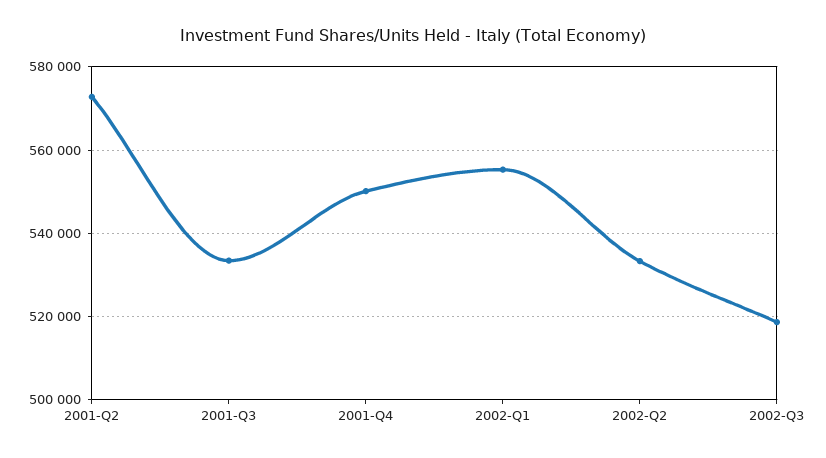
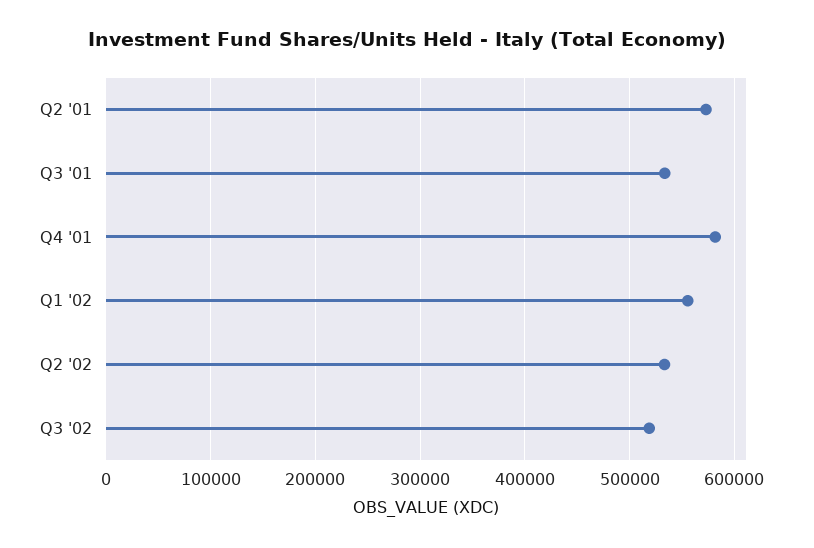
2001-Q4: 550000 -> 580000

